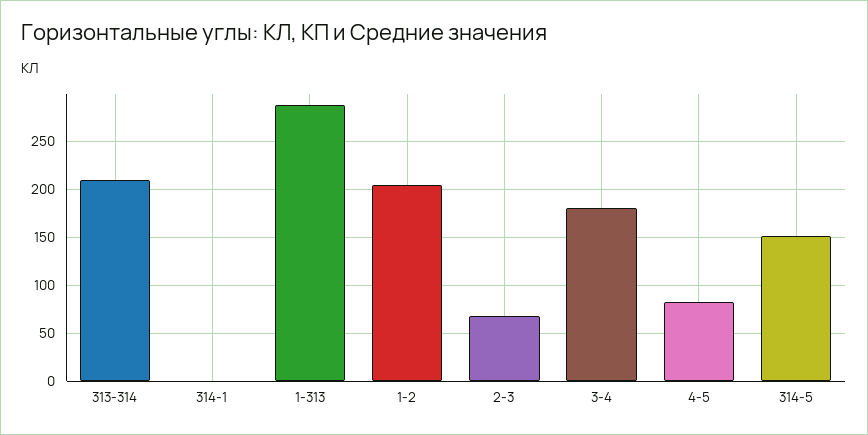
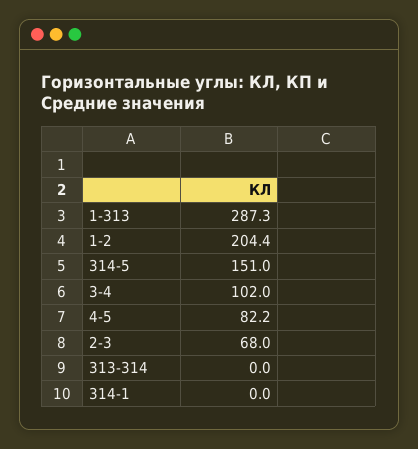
313-314: 210 -> 0
3-4: 180 -> 102

